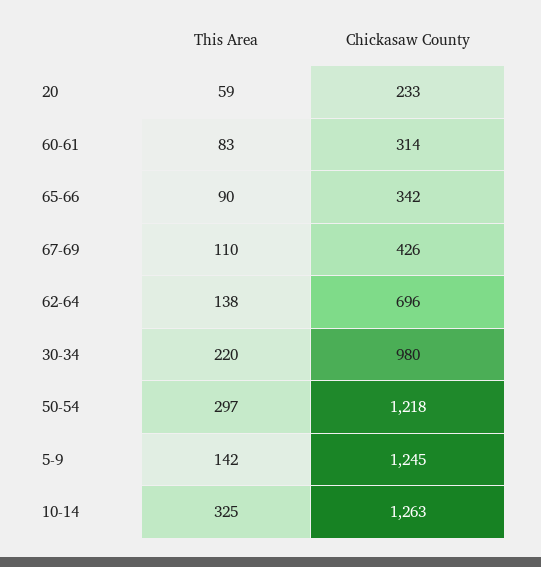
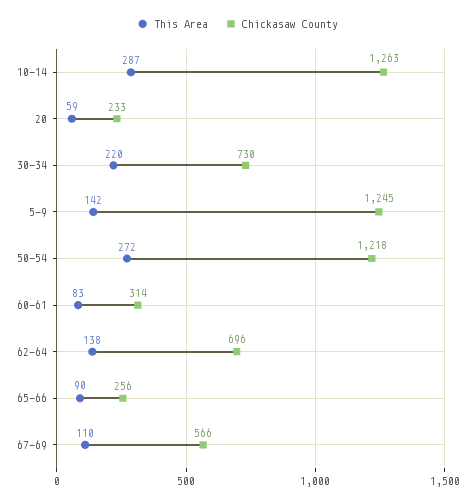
Chickasaw County, 65-66: 342 -> 256
Chickasaw County, 67-69: 426 -> 566
Chickasaw County, 30-34: 980 -> 730
This Area, 50-54: 297 -> 272
This Area, 10-14: 325 -> 287

